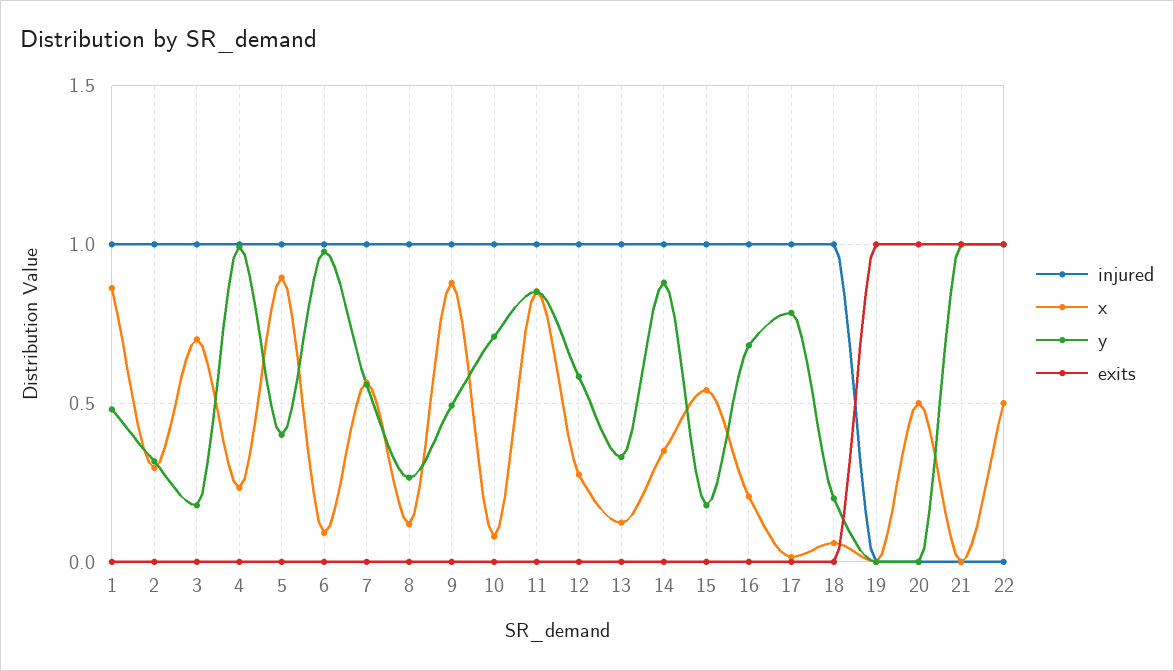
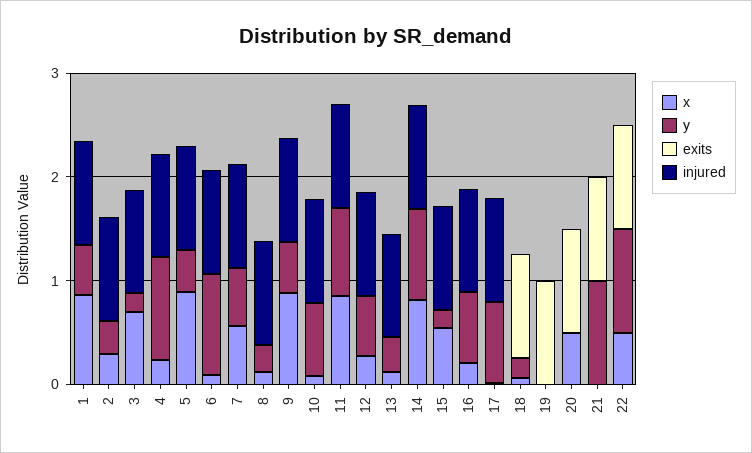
x, 14: 0.35 -> 0.8
injured, 18: 1 -> 0
exits, 18: 0 -> 1

